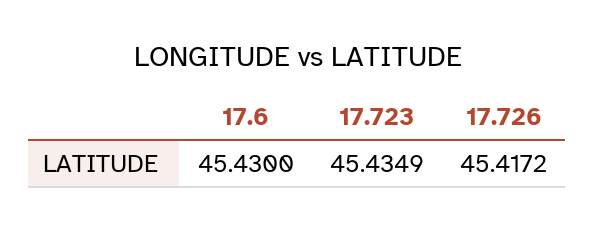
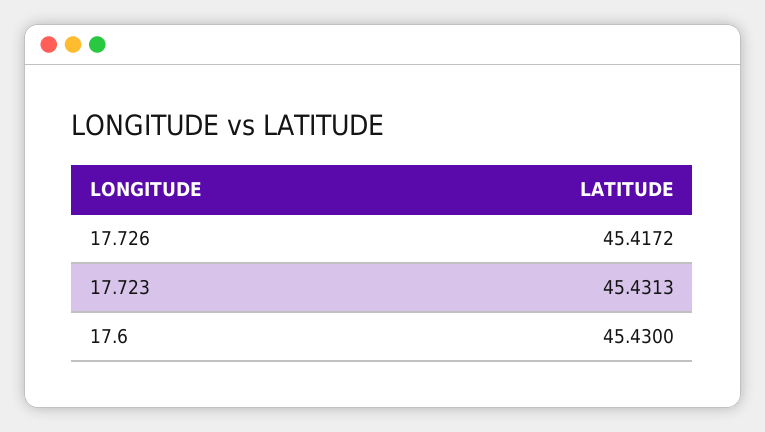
17.723: 45.4349 -> 45.4313

